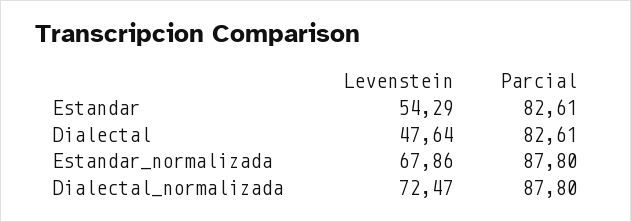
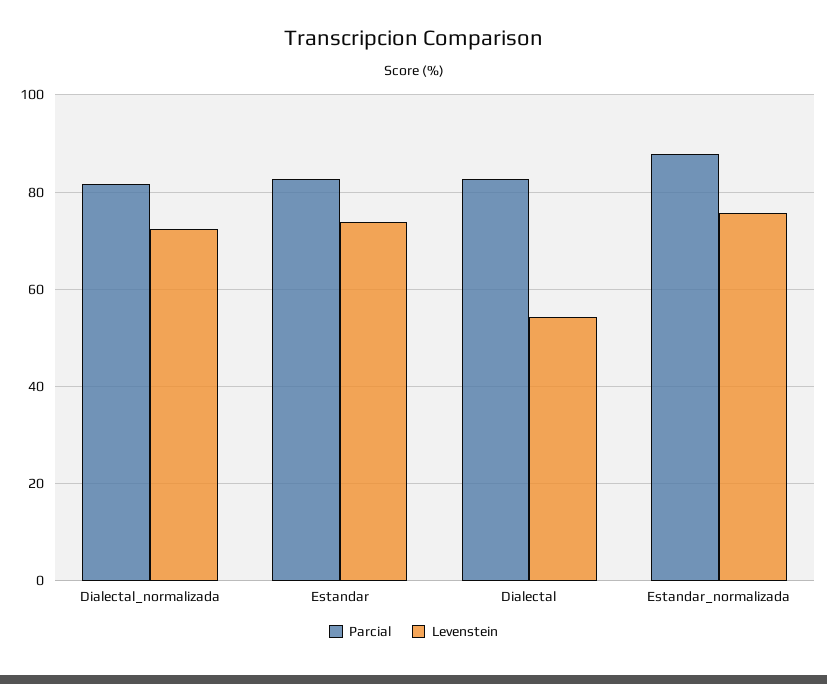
Levenstein, Estandar: 54.29 -> 74
Levenstein, Dialectal: 47.64 -> 54
Levenstein, Estandar_normalizada: 67.86 -> 76
Parcial, Dialectal_normalizada: 87.8 -> 82

